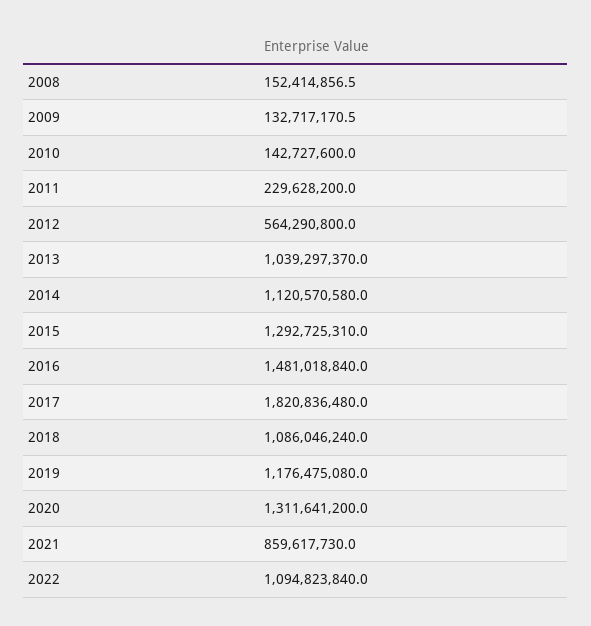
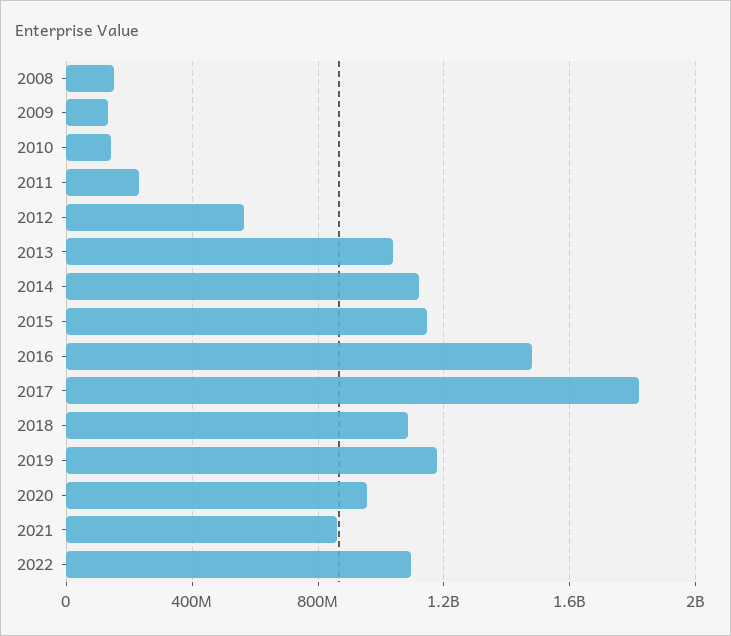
2015: 1292725310 -> 1150000000
2020: 1311641200 -> 950000000

